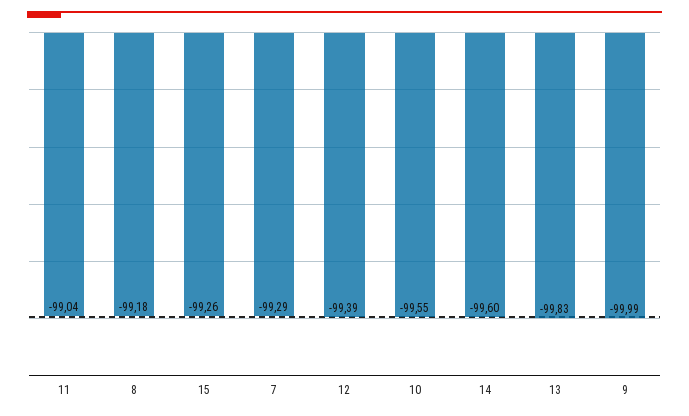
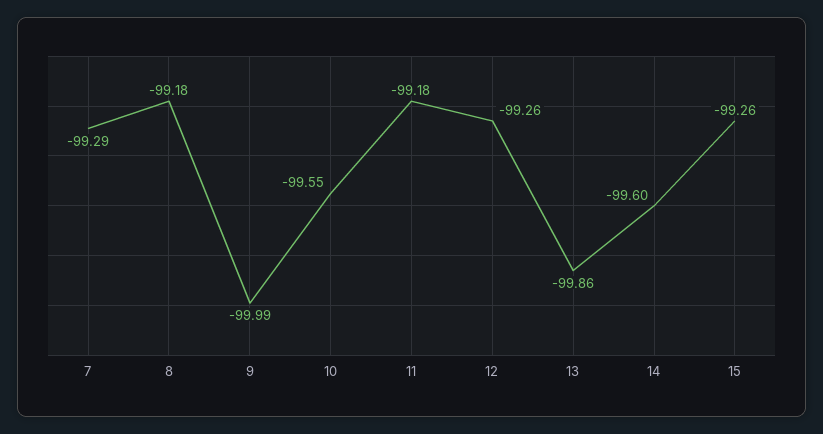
11: -99.04 -> -99.18
12: -99.39 -> -99.26
13: -99.83 -> -99.86

